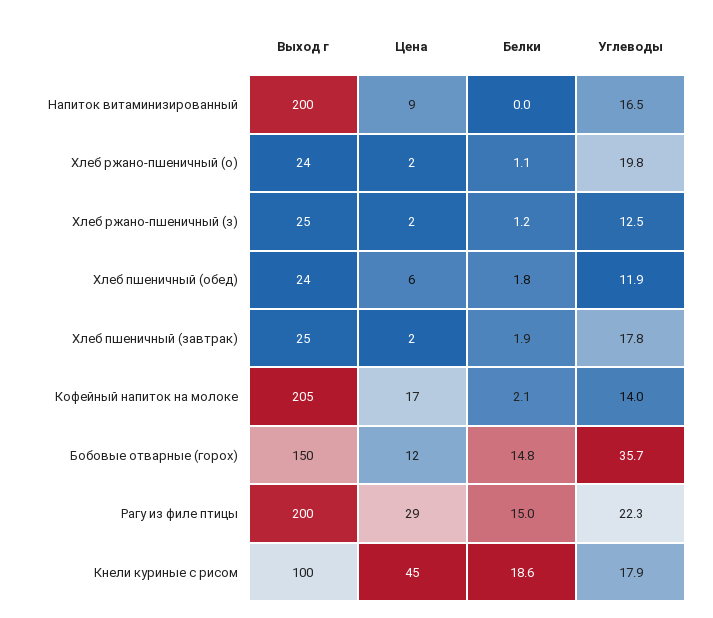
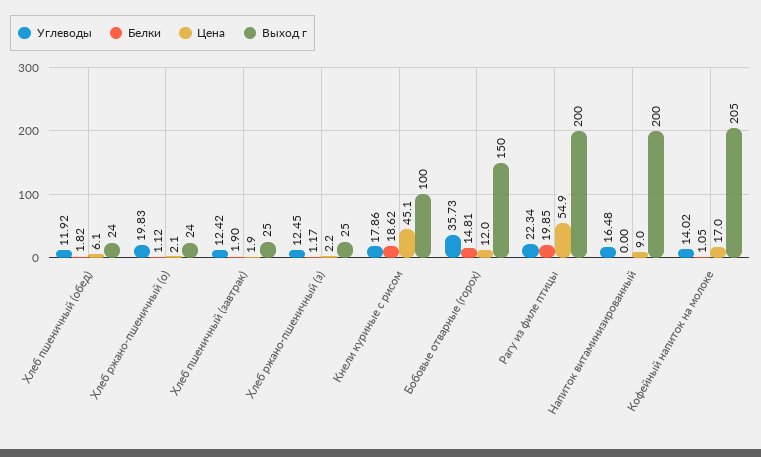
Углеводы, Хлеб пшеничный (завтрак): 17.8 -> 12.42
Белки, Кофейный напиток на молоке: 2.1 -> 1.05
Цена, Рагу из филе птицы: 29 -> 54.9
Белки, Рагу из филе птицы: 15 -> 19.85

